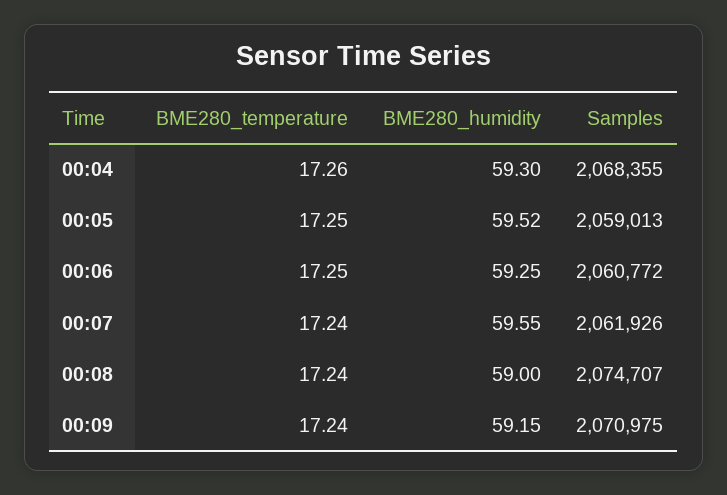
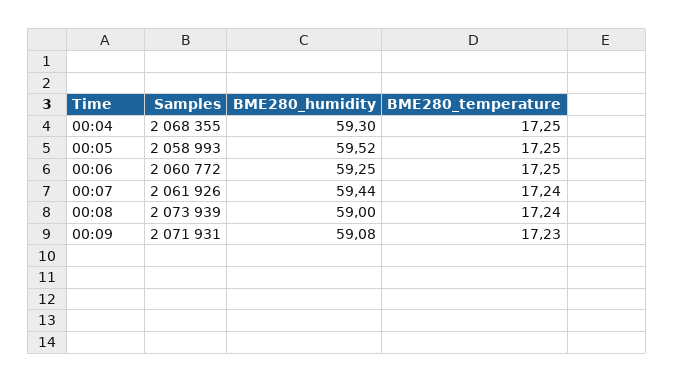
BME280_temperature, 00:04: 17.26 -> 17.25
Samples, 00:05: 2059013 -> 2058993
BME280_humidity, 00:07: 59.55 -> 59.44
Samples, 00:08: 2074707 -> 2073939
BME280_temperature, 00:09: 17.24 -> 17.23
BME280_humidity, 00:09: 59.15 -> 59.08
Samples, 00:09: 2070975 -> 2071931

